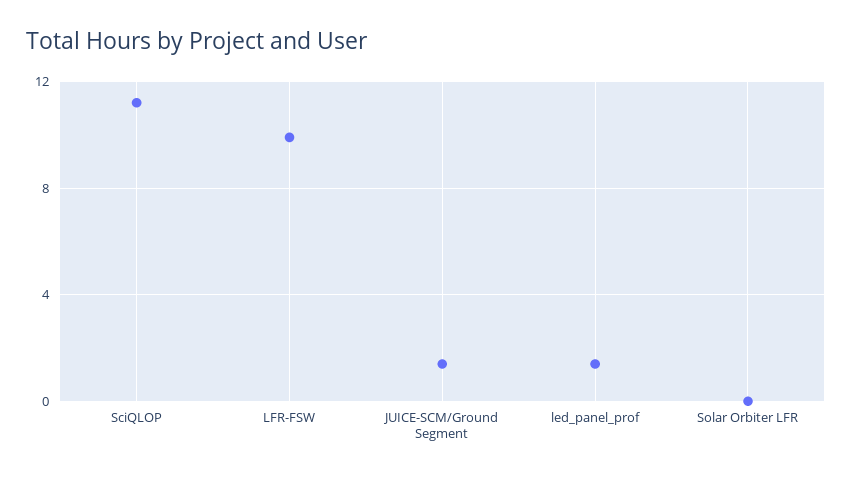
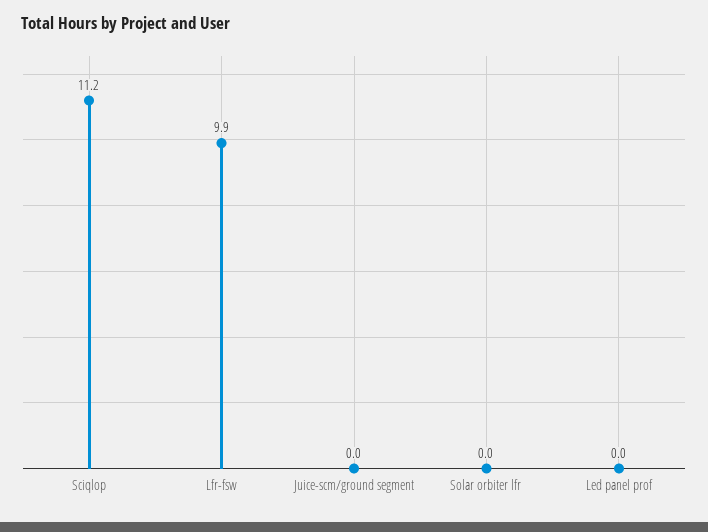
JUICE-SCM/Ground Segment: 1.5 -> 0
led_panel_prof: 1.5 -> 0

